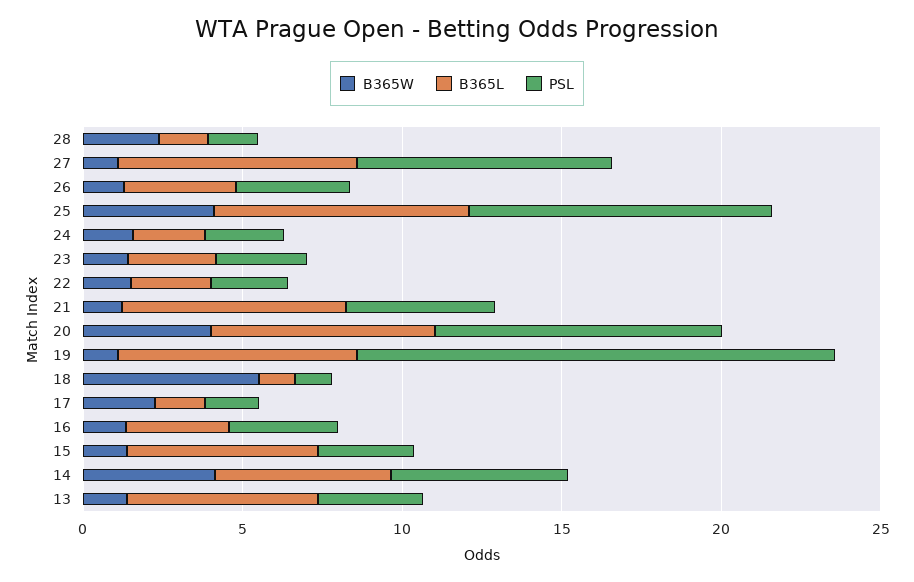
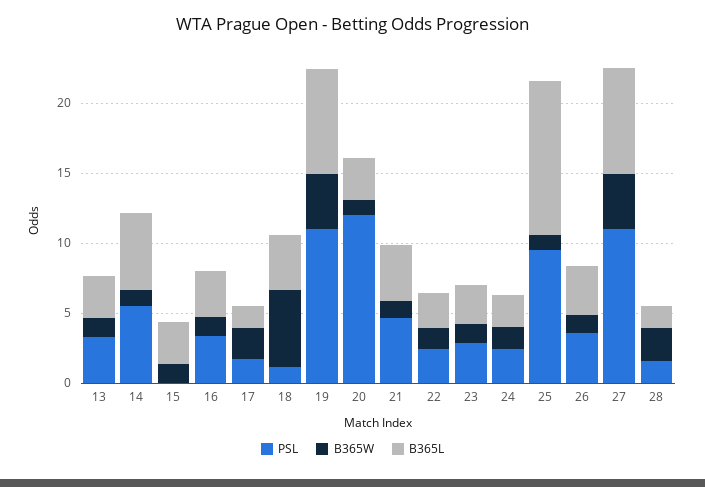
B365W, 27: 1 -> 4
PSL, 27: 8 -> 11
B365W, 25: 4 -> 1
B365L, 25: 8 -> 11
B365L, 21: 7 -> 4
B365W, 20: 4 -> 1
B365L, 20: 7 -> 3
PSL, 20: 9 -> 12
B365W, 19: 1 -> 4
PSL, 19: 15 -> 11
B365L, 18: 1 -> 4
B365L, 15: 6 -> 3
PSL, 15: 3 -> 0
B365W, 14: 4 -> 1
B365L, 13: 6 -> 3

